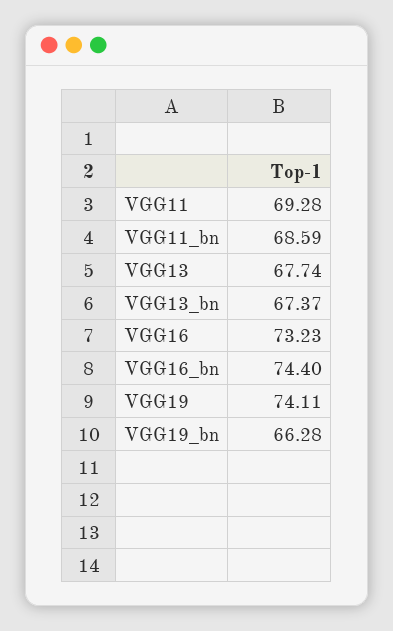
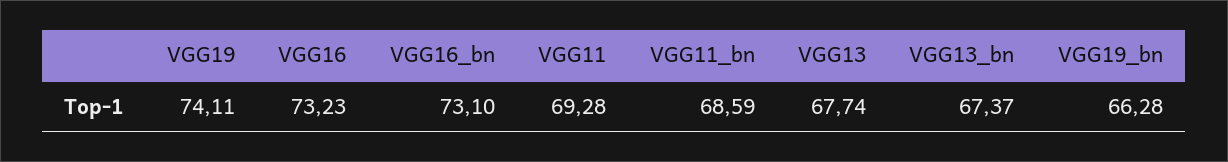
VGG16_bn: 74.4 -> 73.1

